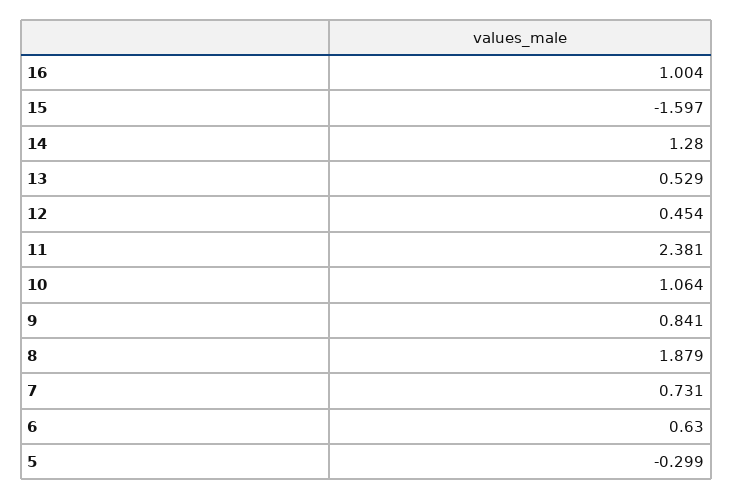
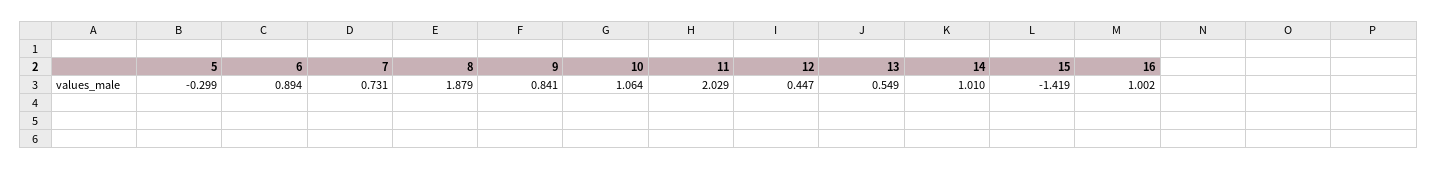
16: 1.004 -> 1.002
15: -1.597 -> -1.419
14: 1.28 -> 1.01
13: 0.529 -> 0.549
12: 0.454 -> 0.447
11: 2.381 -> 2.029
6: 0.63 -> 0.894

